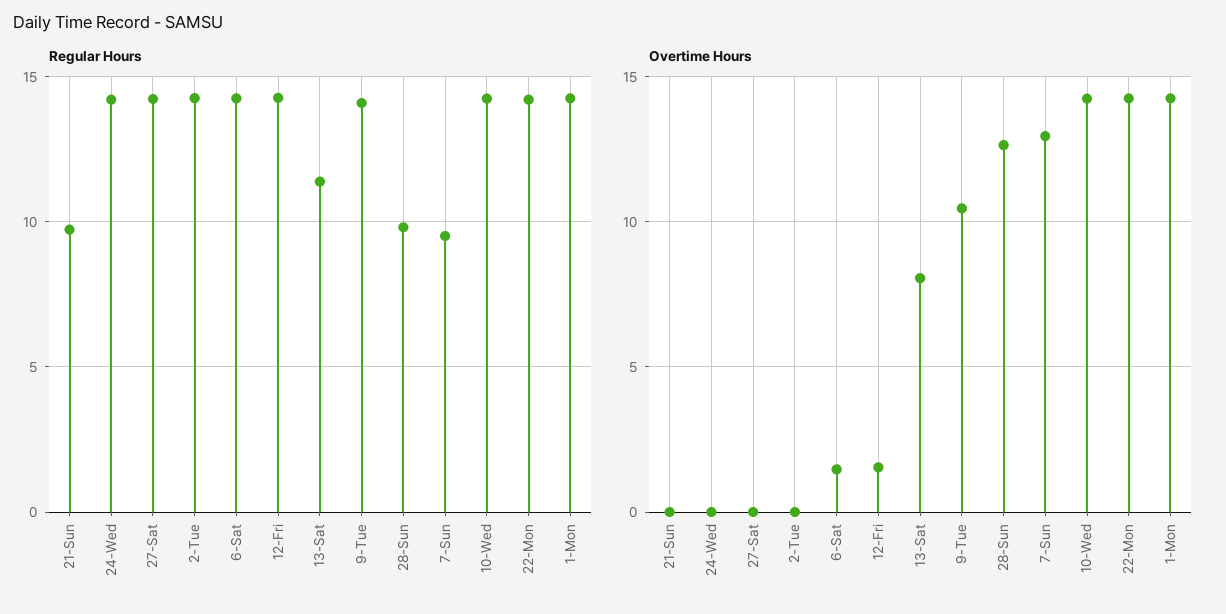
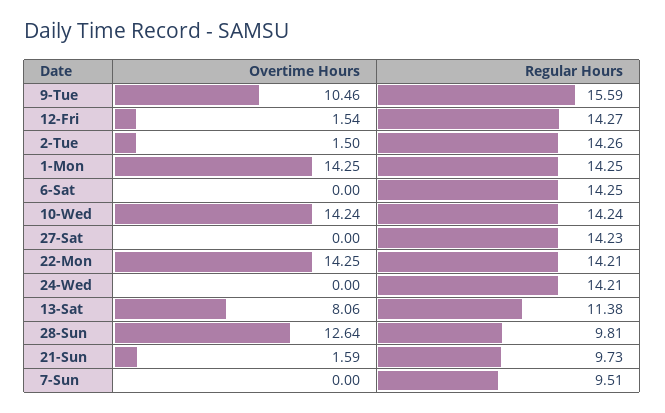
Regular Hours, 9-Tue: 14 -> 15.59
Overtime Hours, 21-Sun: 0 -> 1.59
Overtime Hours, 2-Tue: 0 -> 1.5
Overtime Hours, 6-Sat: 1.5 -> 0
Overtime Hours, 7-Sun: 13 -> 0

